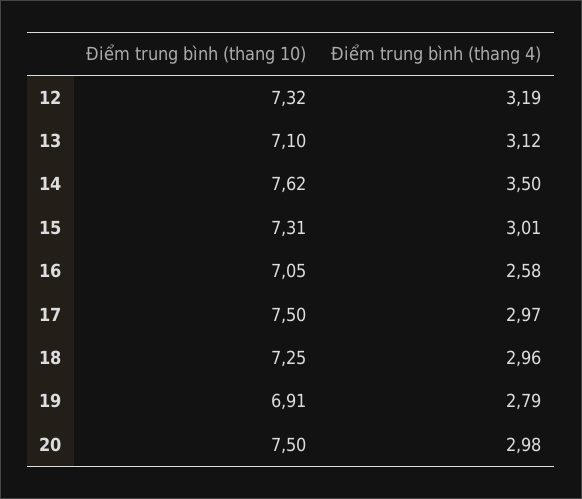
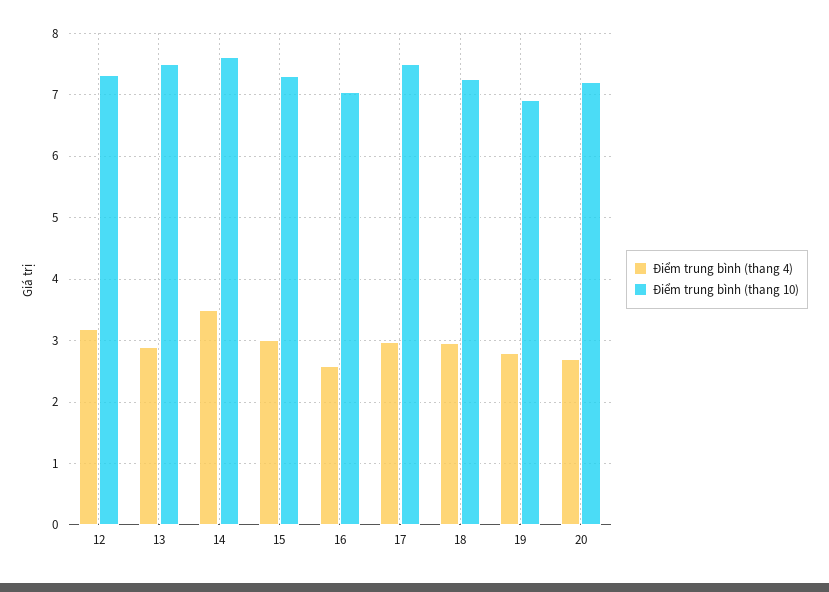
Điểm trung bình (thang 10), 13: 7.1 -> 7.5
Điểm trung bình (thang 4), 13: 3.12 -> 2.9
Điểm trung bình (thang 10), 20: 7.5 -> 7.2
Điểm trung bình (thang 4), 20: 2.98 -> 2.7

